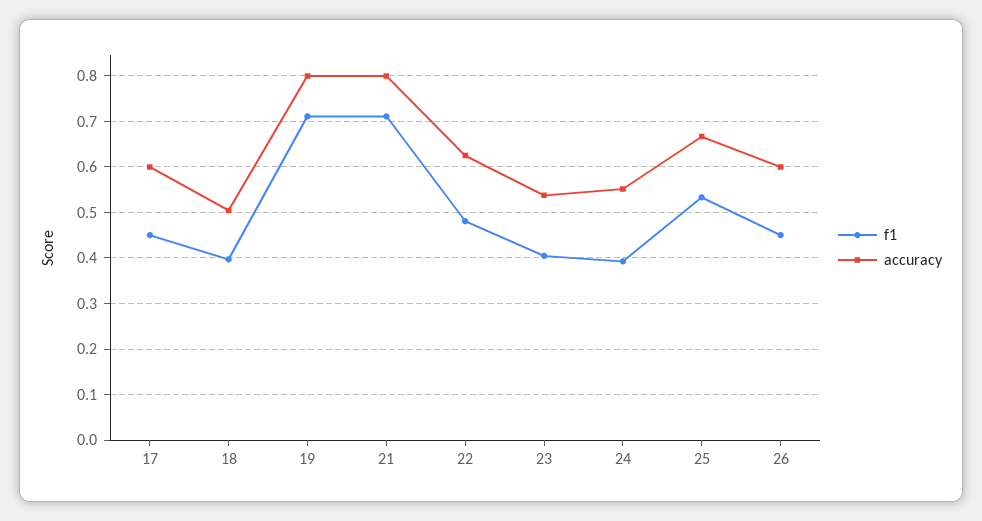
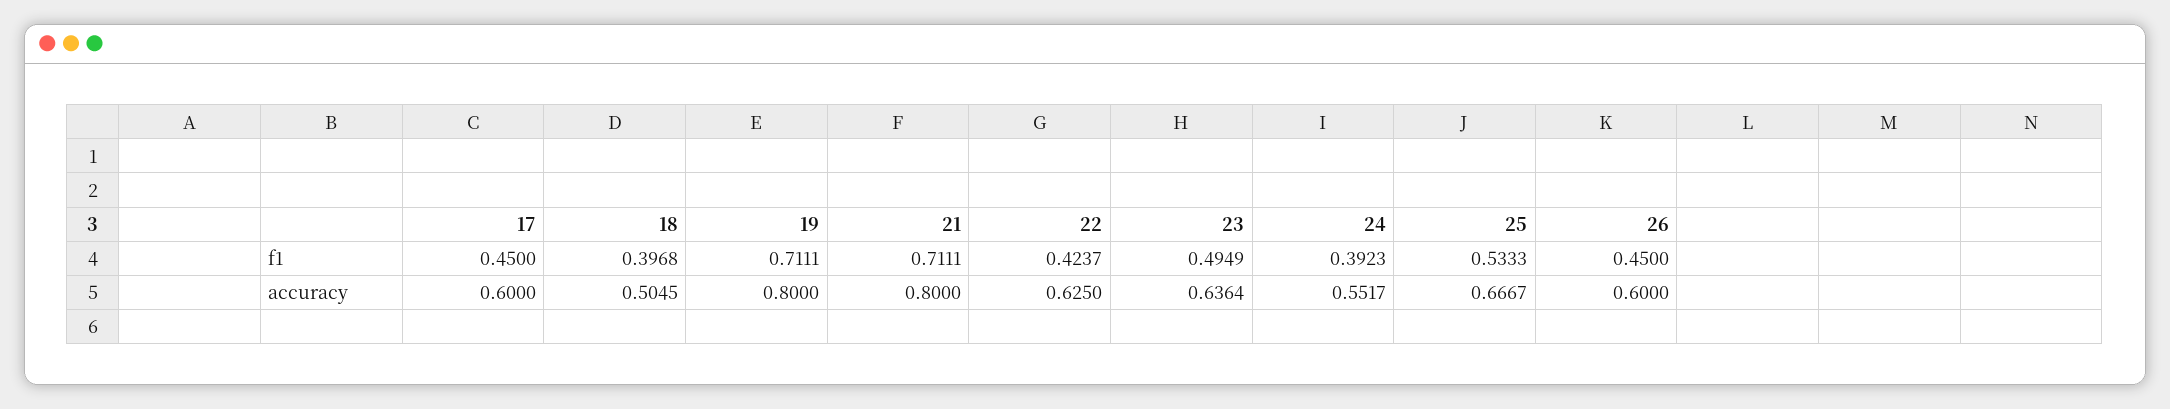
f1, 22: 0.48 -> 0.4237
f1, 23: 0.4 -> 0.4949
accuracy, 23: 0.54 -> 0.6364

